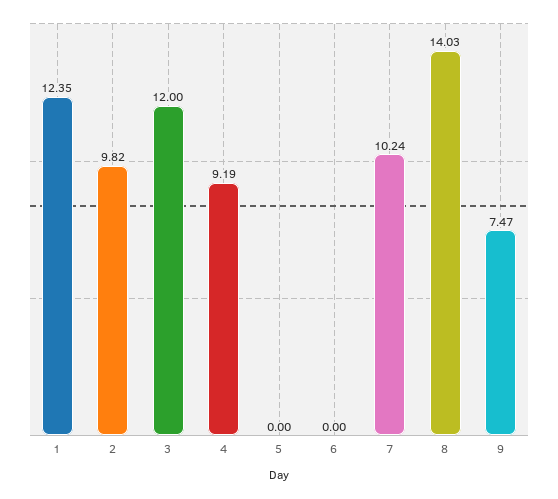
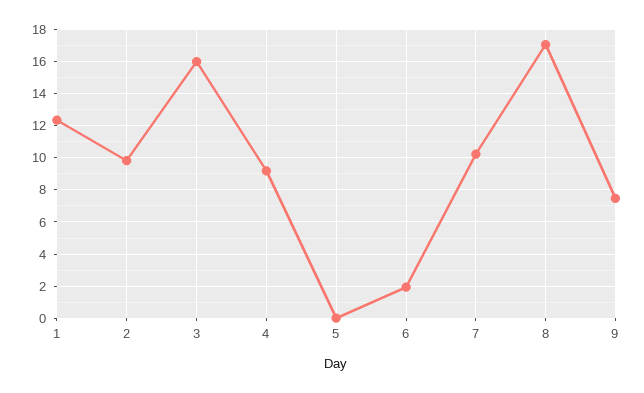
3: 12 -> 16
6: 0 -> 2
8: 14.03 -> 17

